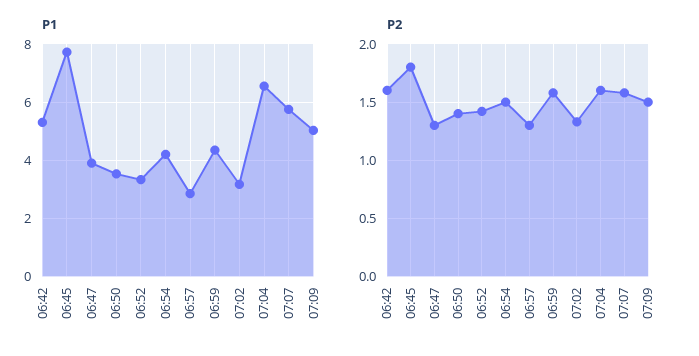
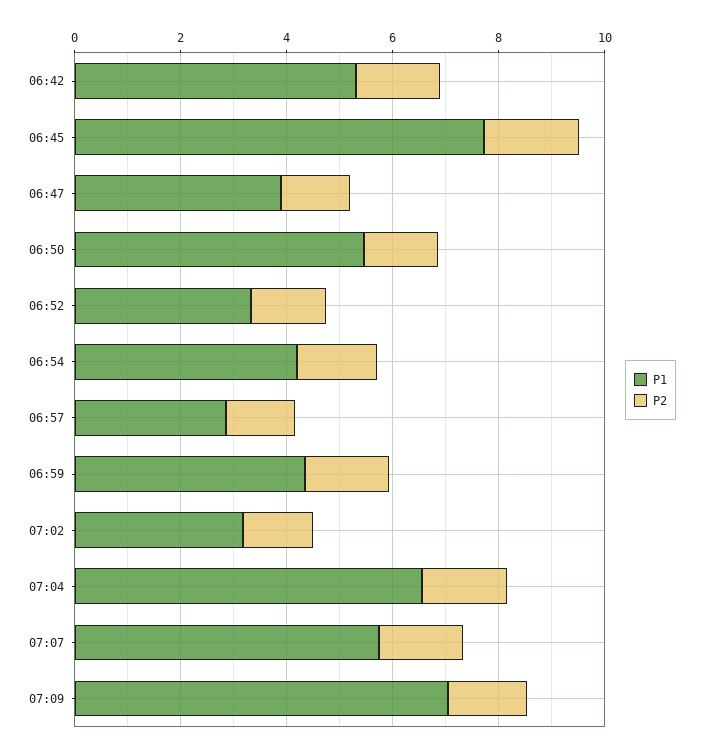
P1, 06:50: 3.5 -> 5.5
P1, 07:09: 5 -> 7

